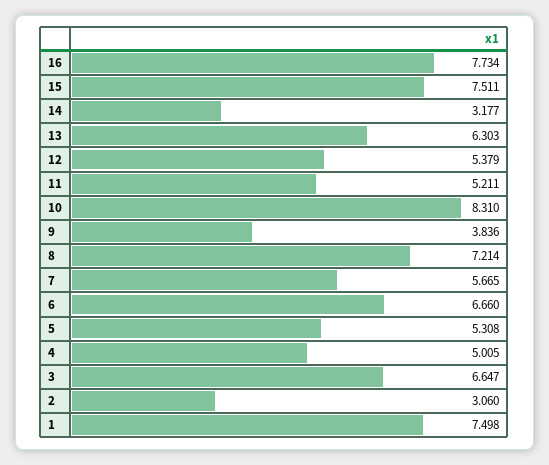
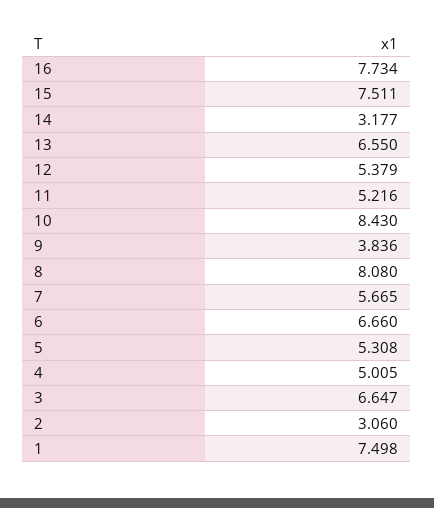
13: 6.303 -> 6.55
11: 5.211 -> 5.216
10: 8.31 -> 8.43
8: 7.214 -> 8.08

